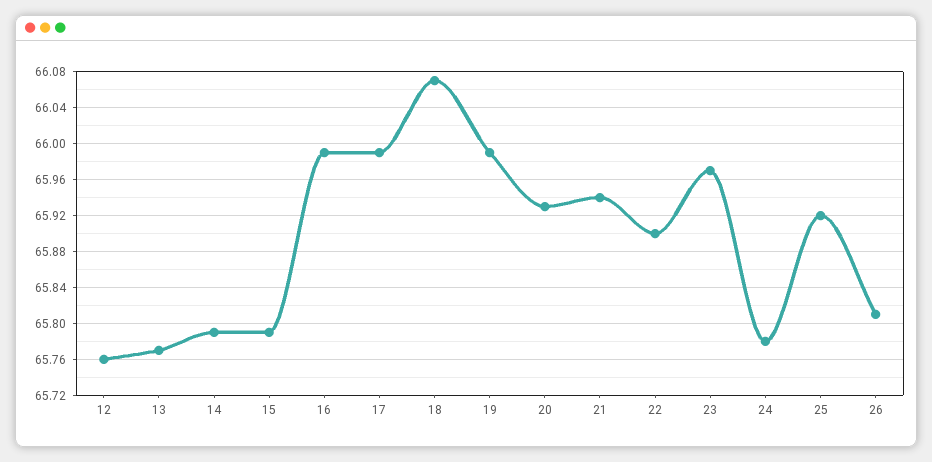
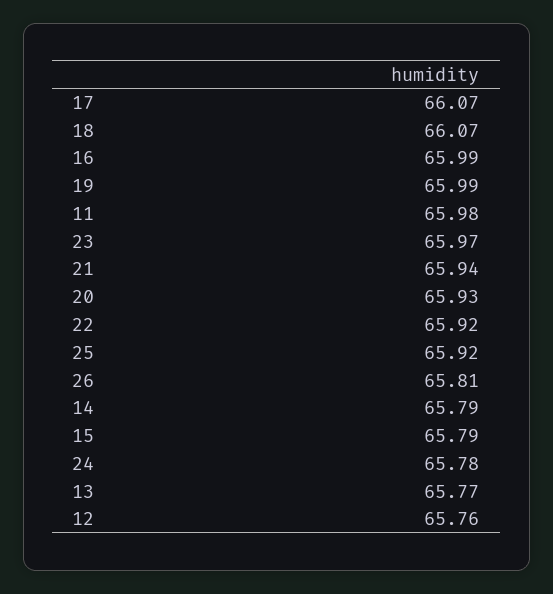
17: 65.99 -> 66.07
22: 65.9 -> 65.92
11: none -> 65.98

